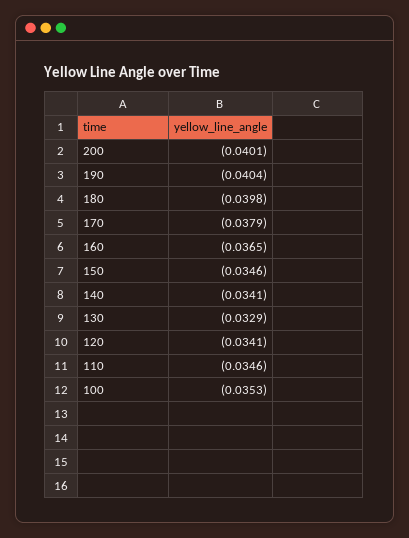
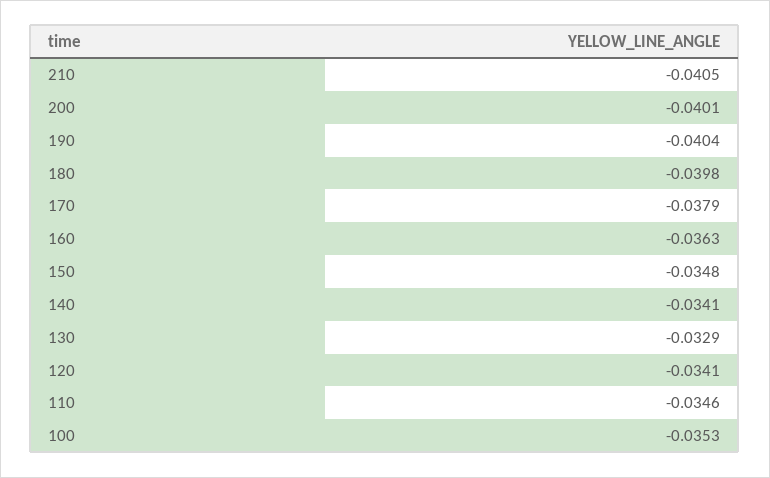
160: -0.0365 -> -0.0363
150: -0.0346 -> -0.0348
210: none -> -0.0405

